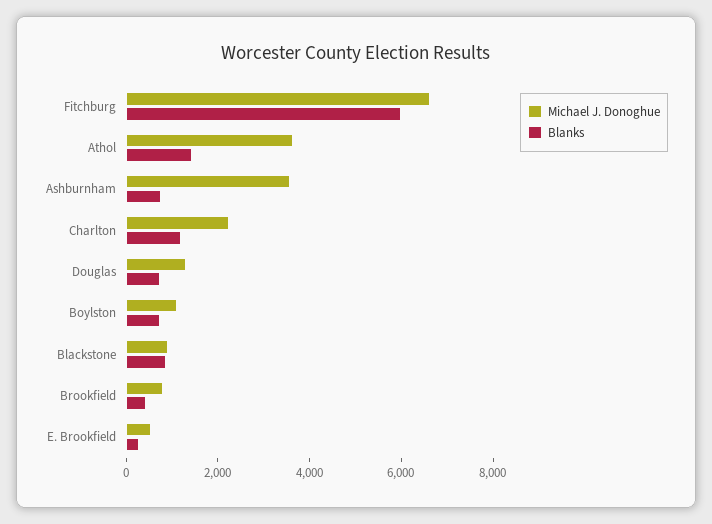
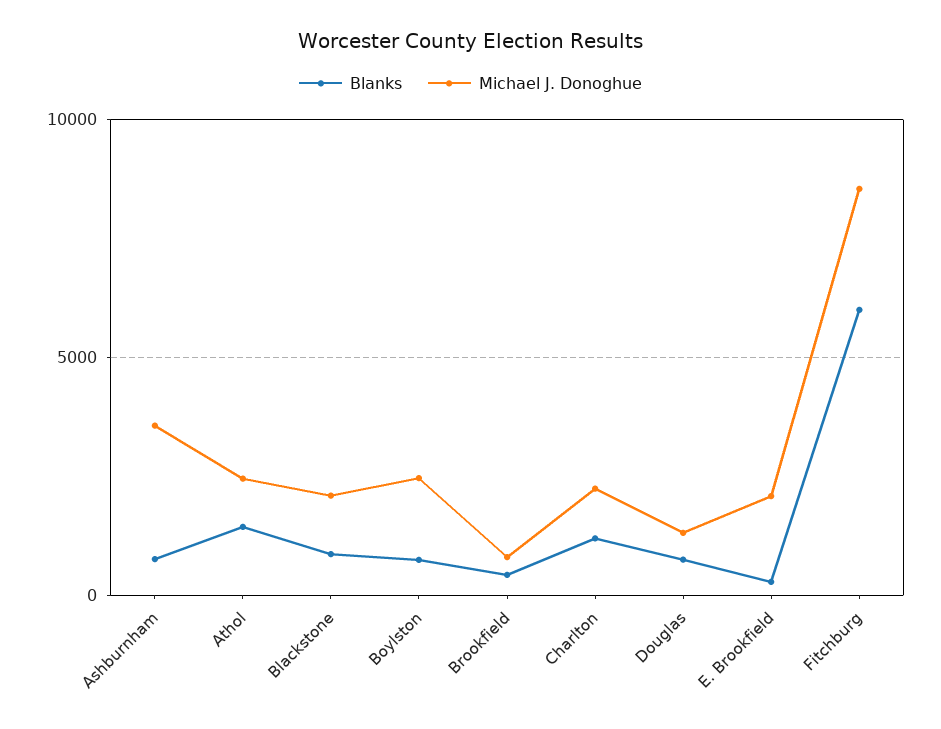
Michael J. Donoghue, Fitchburg: 6500 -> 8500
Michael J. Donoghue, Athol: 3500 -> 2500
Michael J. Donoghue, Boylston: 1000 -> 2500
Michael J. Donoghue, Blackstone: 1000 -> 2000
Michael J. Donoghue, E. Brookfield: 500 -> 2000

